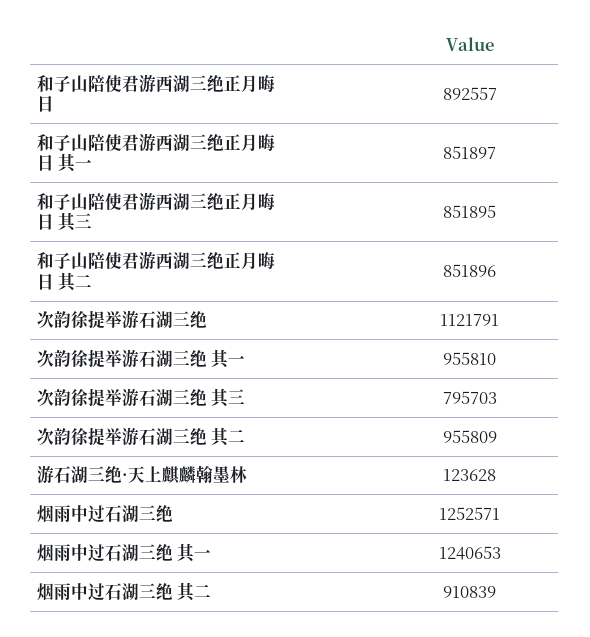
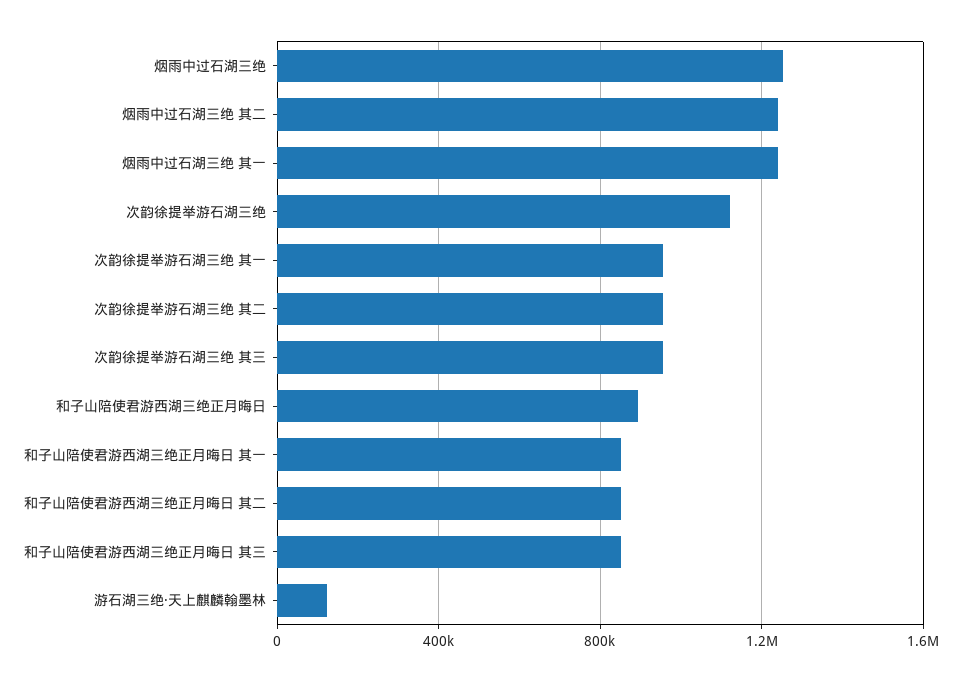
次韵徐提举游石湖三绝 其三: 795703 -> 950000
烟雨中过石湖三绝 其二: 910839 -> 1250000

